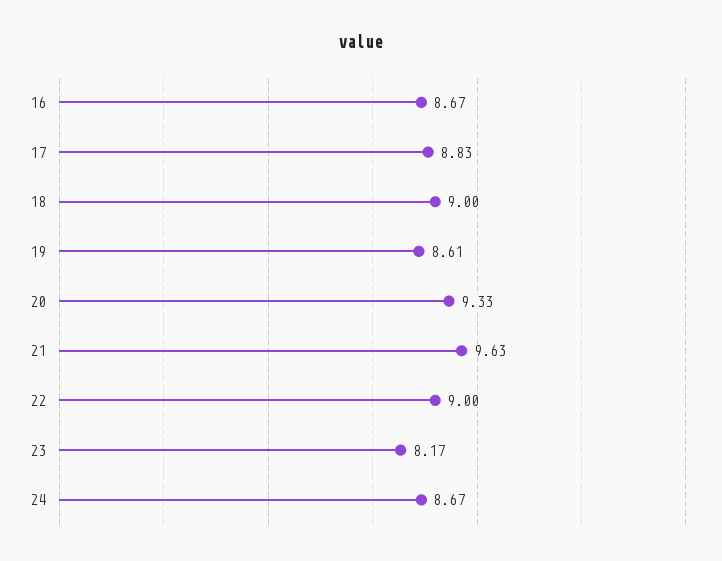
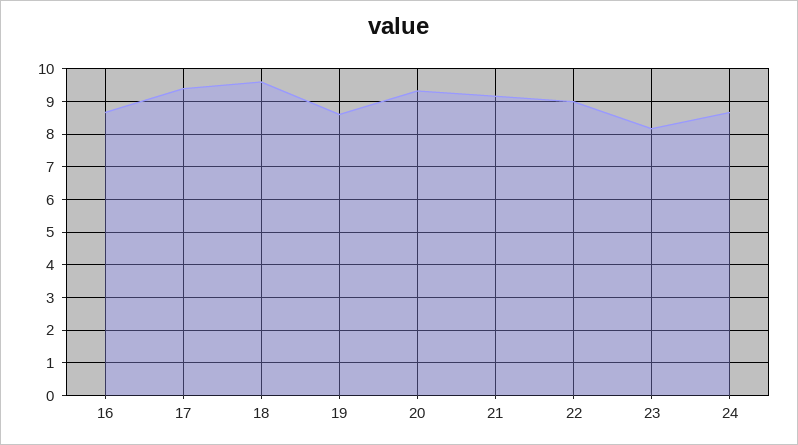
17: 8.83 -> 9.4
18: 9 -> 9.6
21: 9.63 -> 9.2

